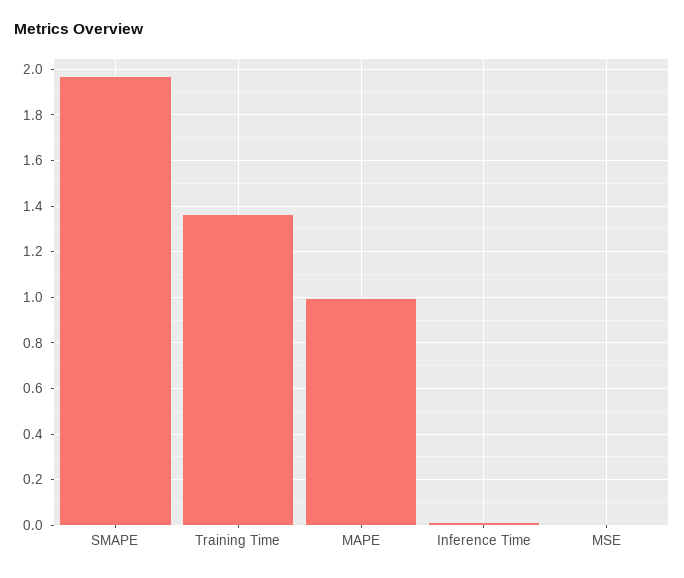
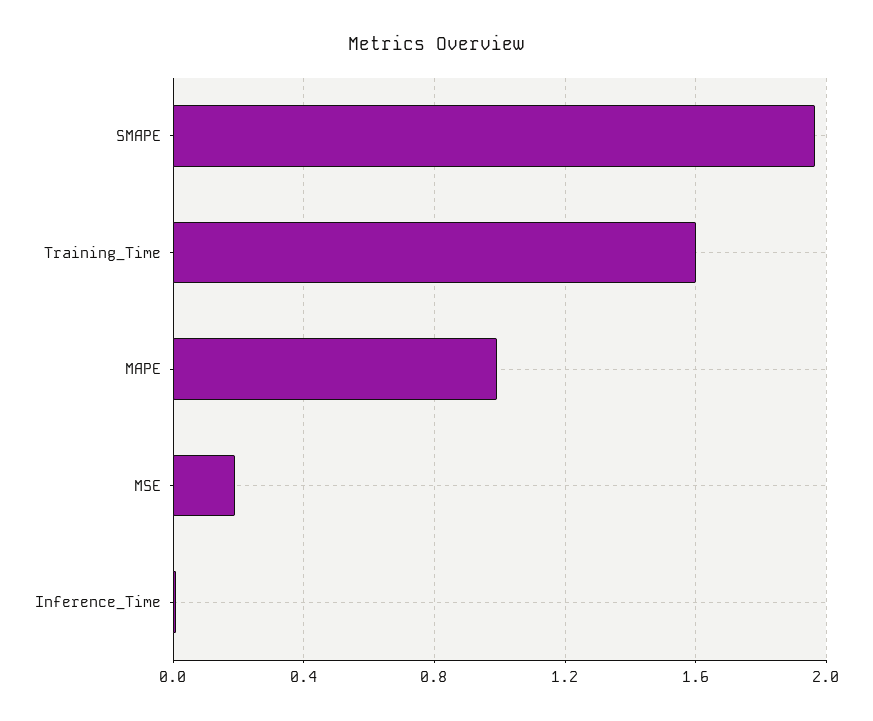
Training Time: 1.35 -> 1.6
MSE: 0 -> 0.2

